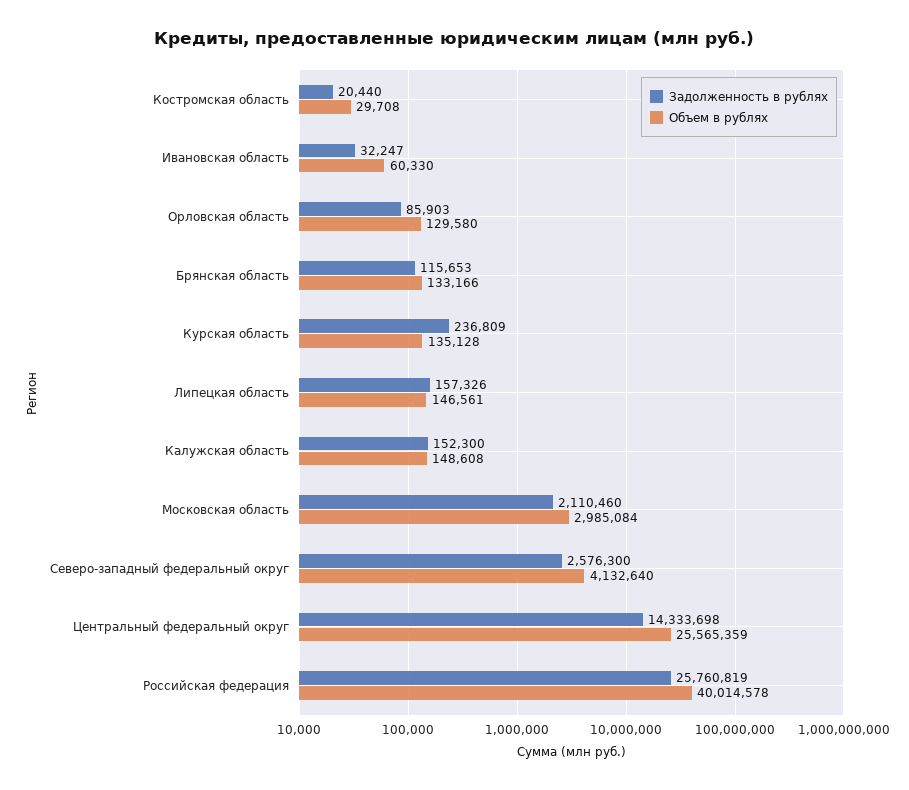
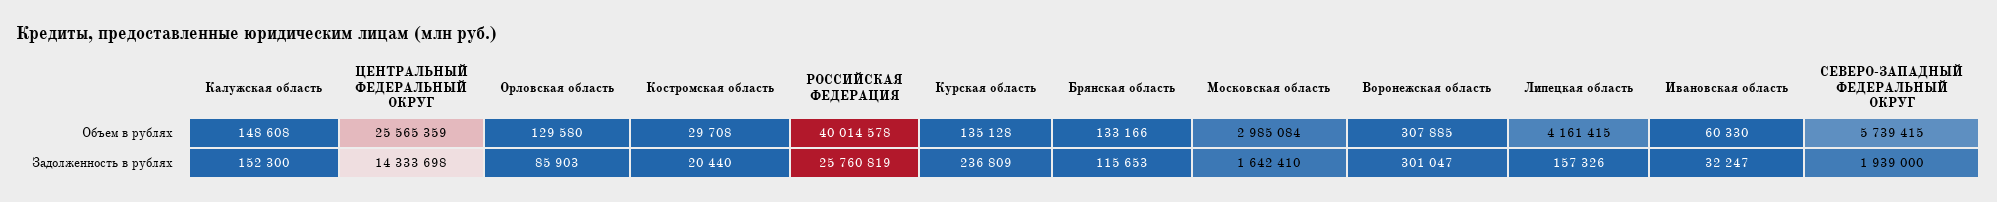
Объем в рублях, Липецкая область: 146561 -> 4161415
Задолженность в рублях, Московская область: 2110460 -> 1642410
Задолженность в рублях, Северо-западный федеральный округ: 2576300 -> 1939000
Объем в рублях, Северо-западный федеральный округ: 4132640 -> 5739415
Объем в рублях, Воронежская область: none -> 307885
Задолженность в рублях, Воронежская область: none -> 301047

